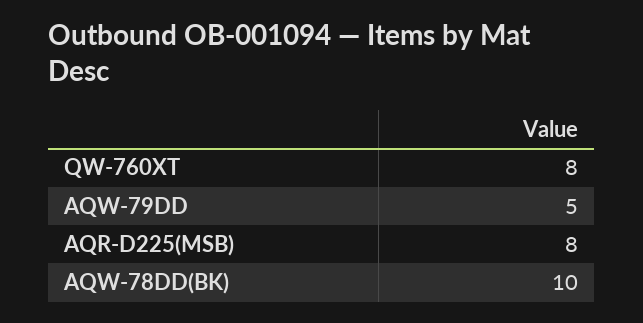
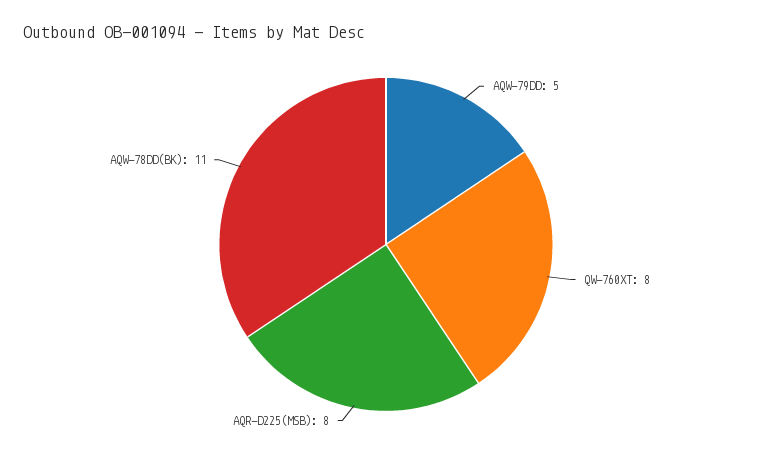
AQW-78DD(BK): 10 -> 11

